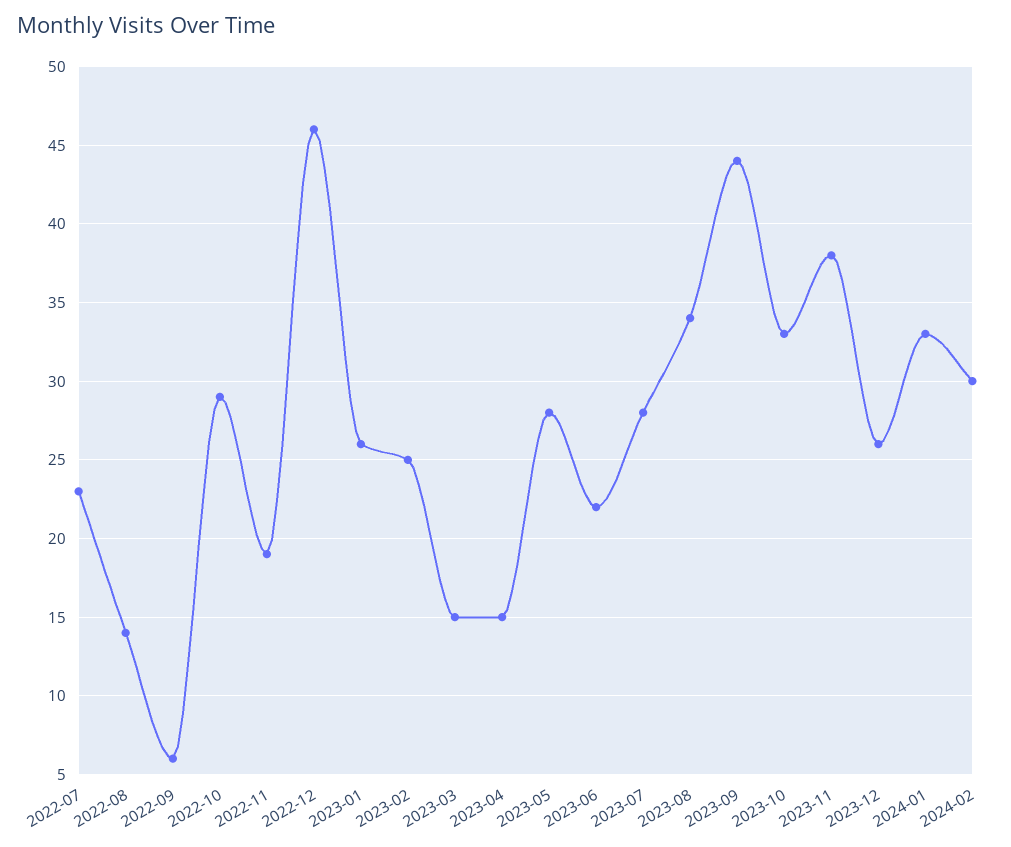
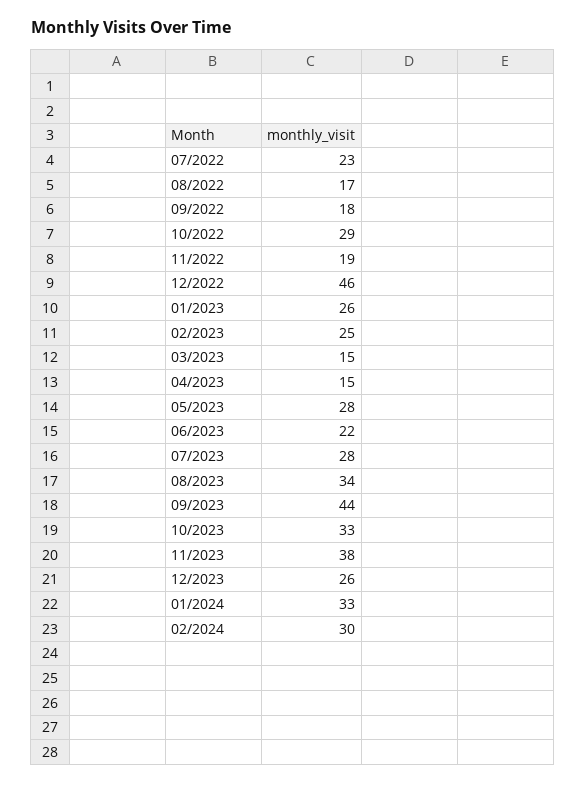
2022-08: 14 -> 17
2022-09: 6 -> 18

